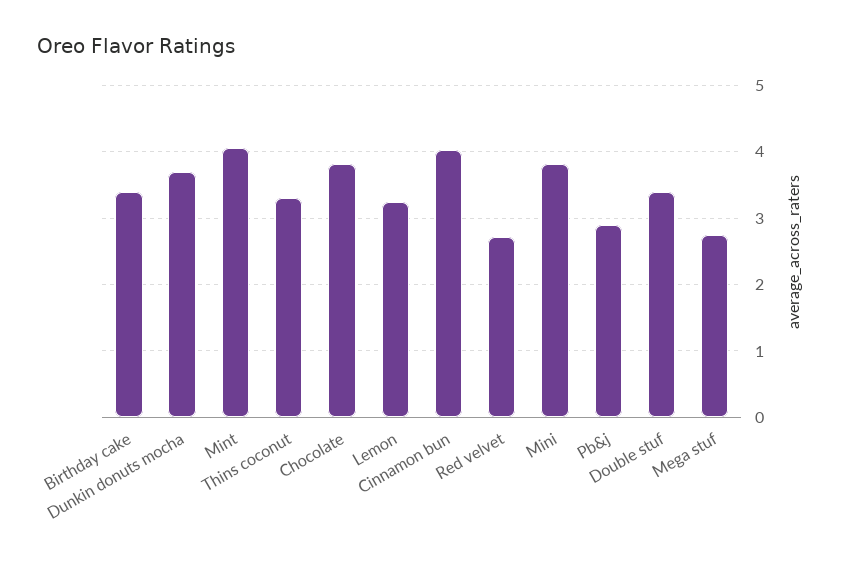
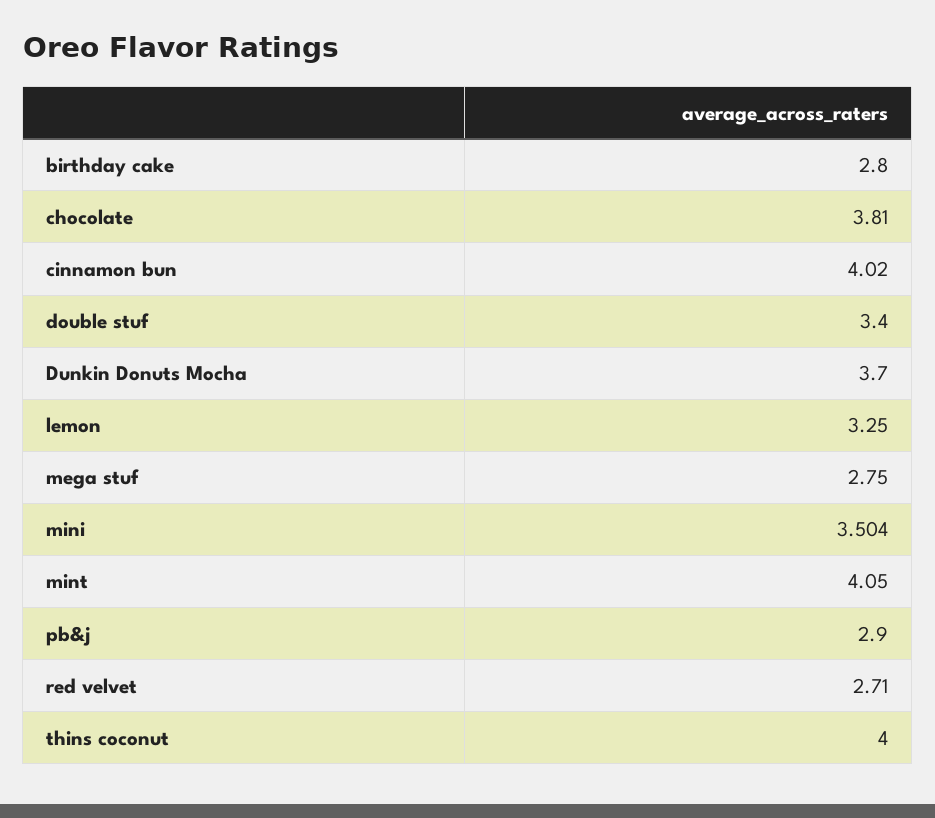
Birthday cake: 3.4 -> 2.8
Thins coconut: 3.3 -> 4
Mini: 3.8 -> 3.504

